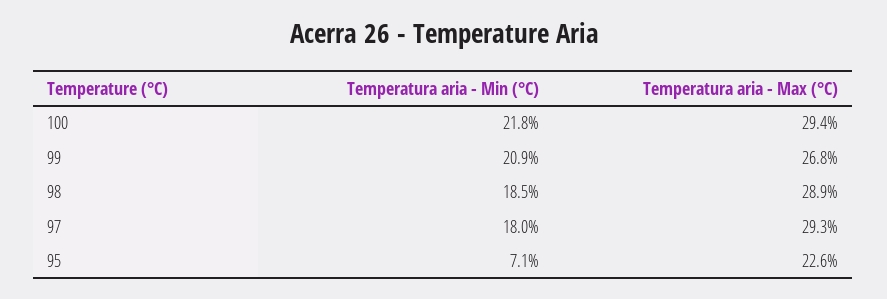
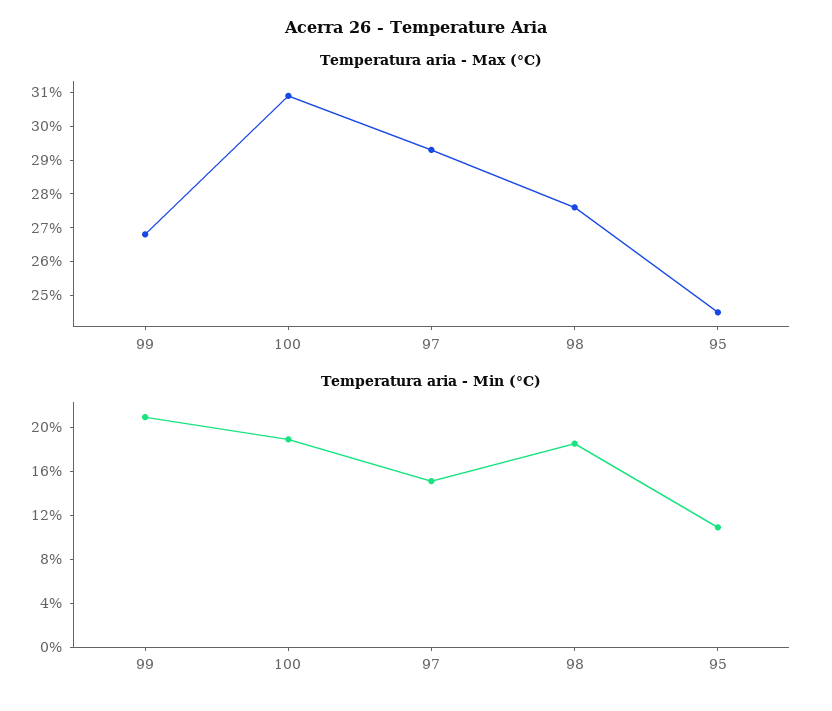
Temperatura aria - Min (°C), 100: 21.8 -> 19
Temperatura aria - Max (°C), 100: 29.4 -> 31
Temperatura aria - Max (°C), 98: 28.9 -> 27.5
Temperatura aria - Min (°C), 97: 18 -> 15
Temperatura aria - Min (°C), 95: 7.1 -> 11
Temperatura aria - Max (°C), 95: 22.6 -> 24.5

